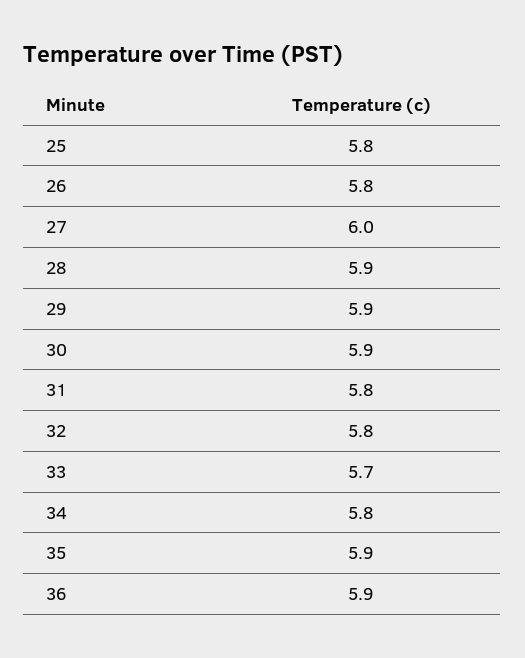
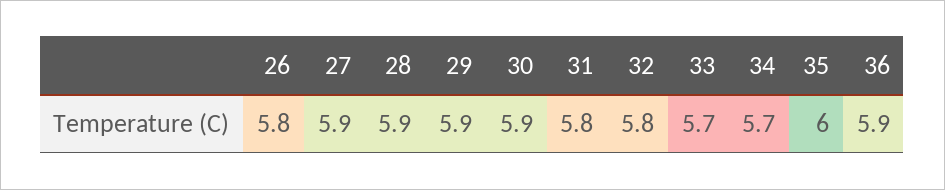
25: 5.8 -> none
27: 6 -> 5.9
34: 5.8 -> 5.7
35: 5.9 -> 6

